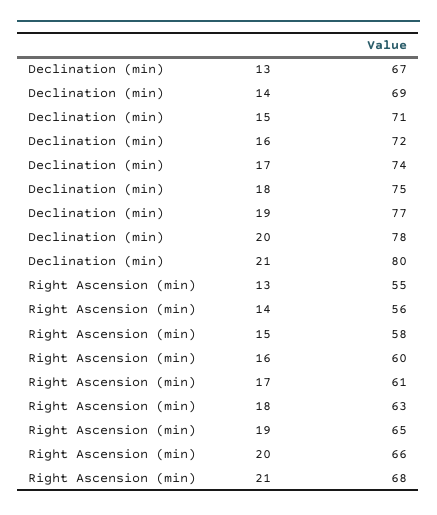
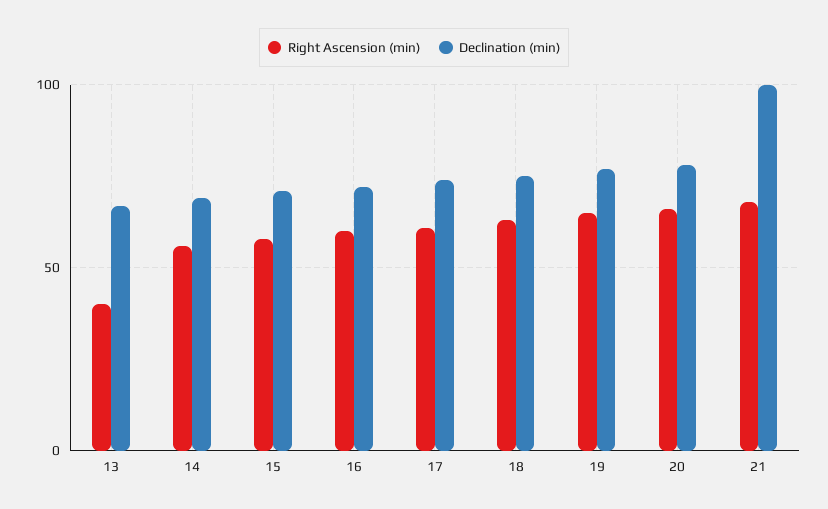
Declination (min), 21: 80 -> 100
Right Ascension (min), 13: 55 -> 40

